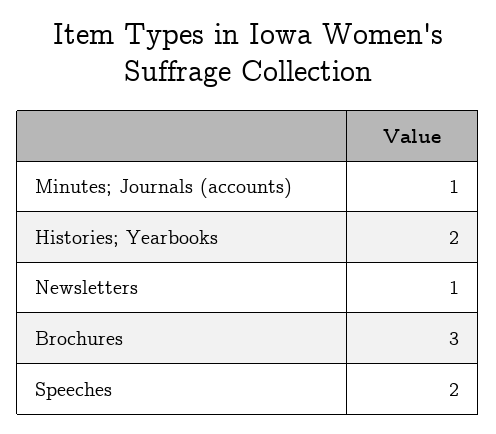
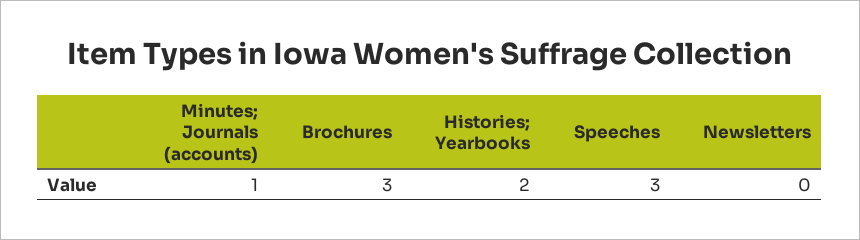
Newsletters: 1 -> 0
Speeches: 2 -> 3

